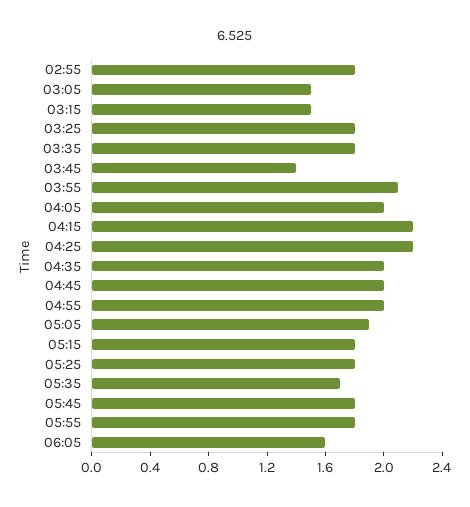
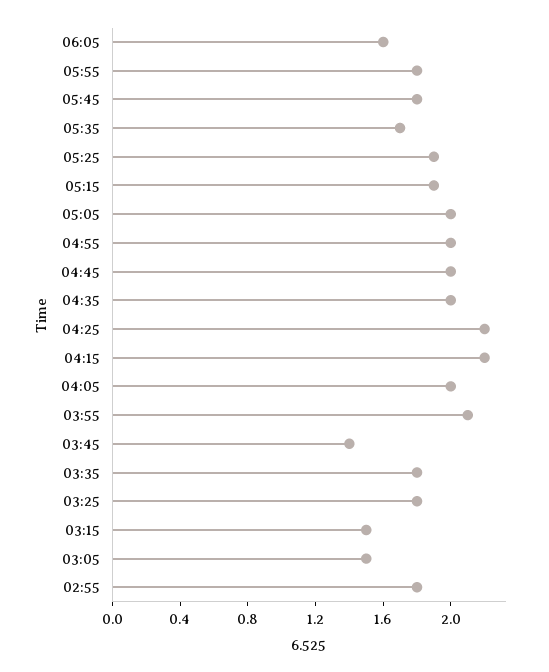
05:05: 1.9 -> 2
05:15: 1.8 -> 1.9
05:25: 1.8 -> 1.9

